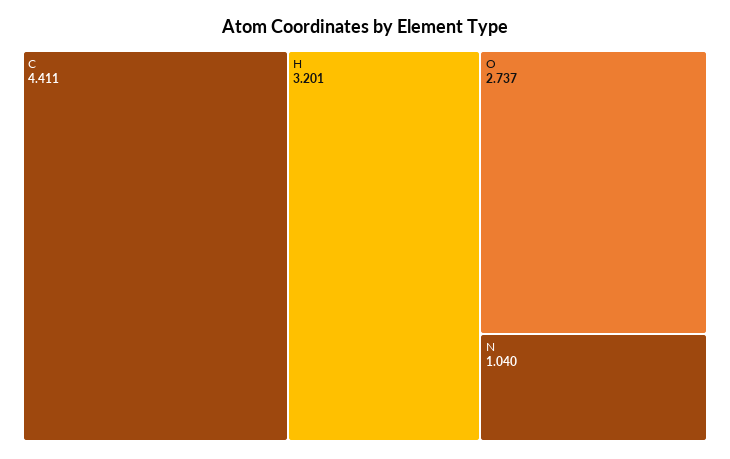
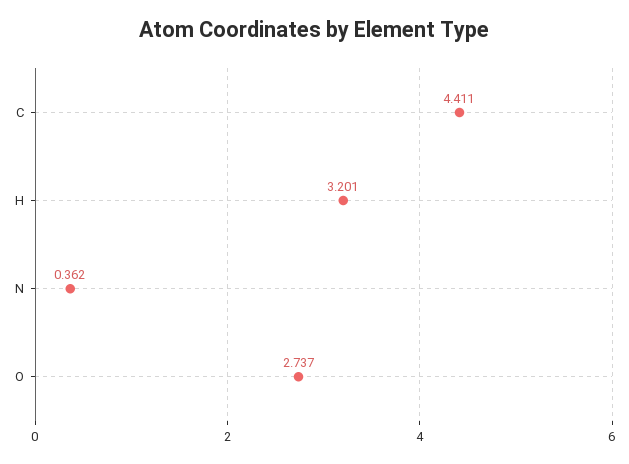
N: 1.04 -> 0.362

